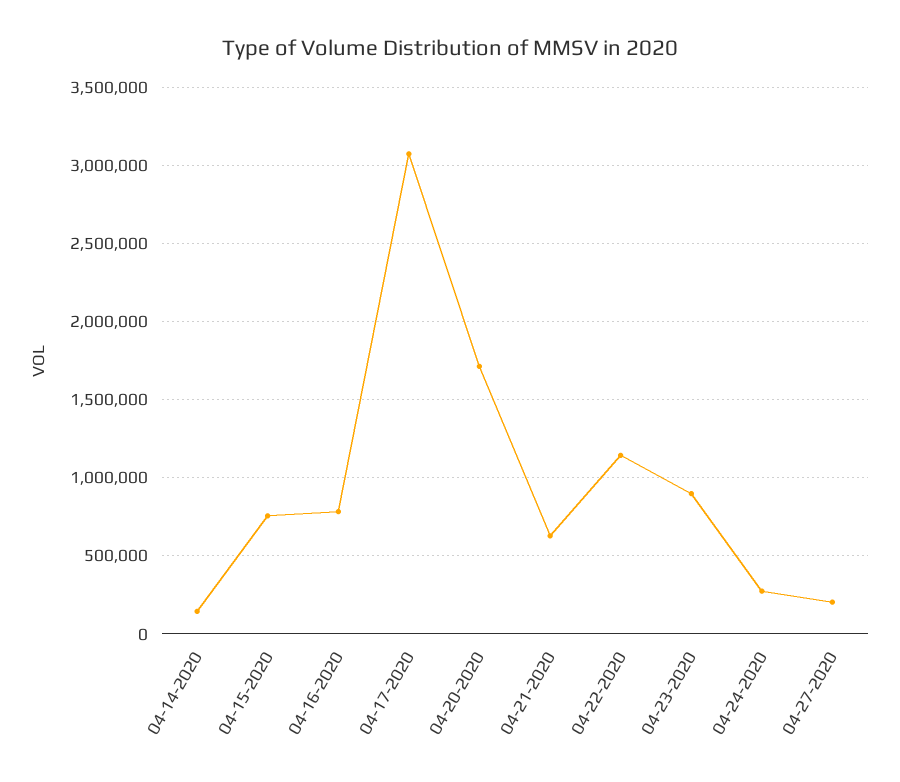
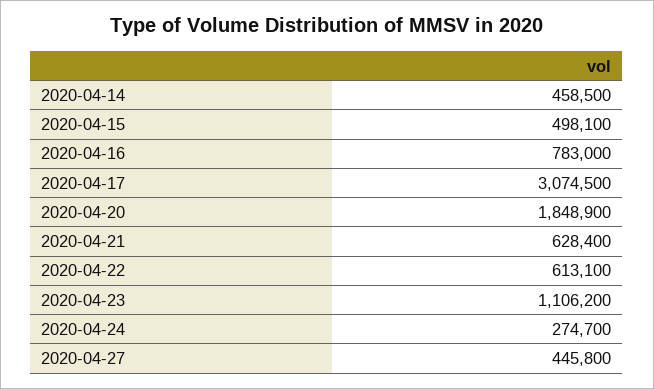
04-14-2020: 150000 -> 458500
04-15-2020: 750000 -> 498100
04-20-2020: 1700000 -> 1848900
04-22-2020: 1150000 -> 613100
04-23-2020: 900000 -> 1106200
04-27-2020: 200000 -> 445800

